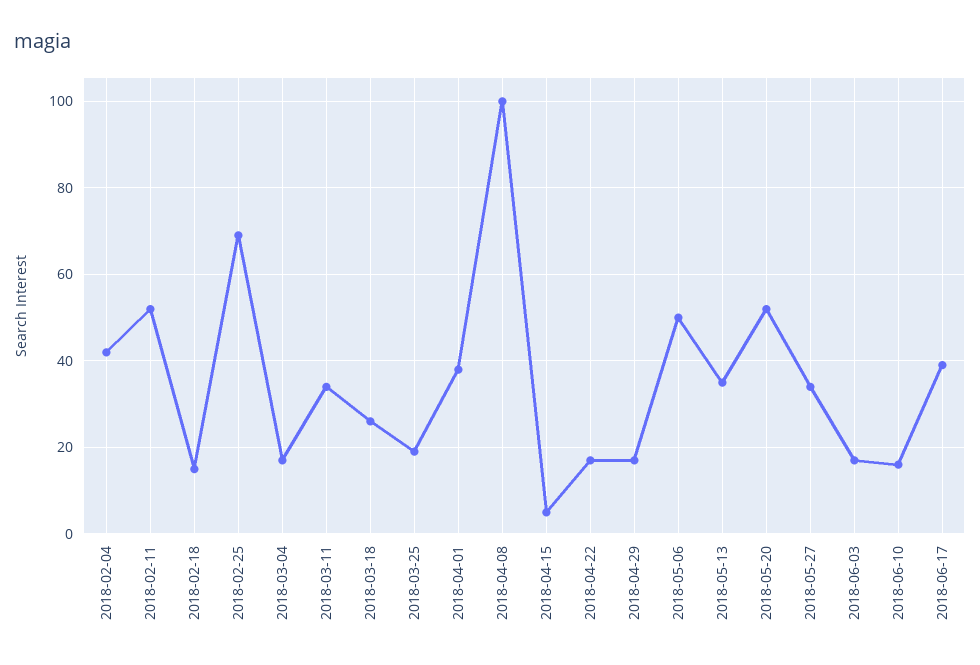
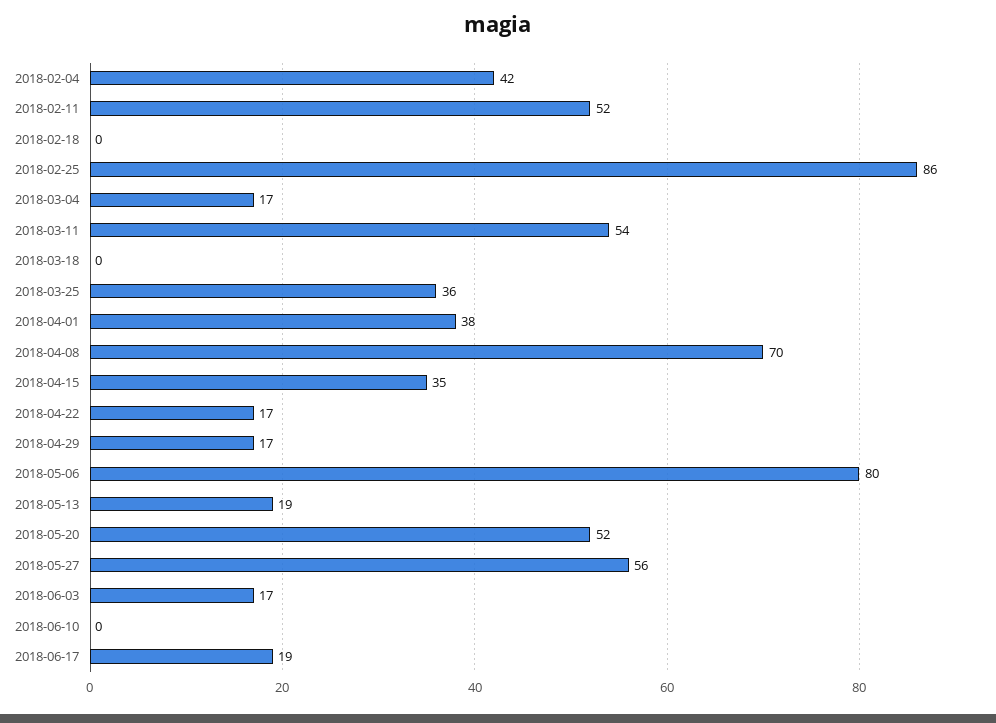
2018-02-18: 15 -> 0
2018-02-25: 70 -> 86
2018-03-11: 35 -> 54
2018-03-18: 25 -> 0
2018-03-25: 20 -> 36
2018-04-08: 100 -> 70
2018-04-15: 5 -> 35
2018-05-06: 50 -> 80
2018-05-13: 35 -> 19
2018-05-27: 35 -> 56
2018-06-10: 15 -> 0
2018-06-17: 40 -> 19

